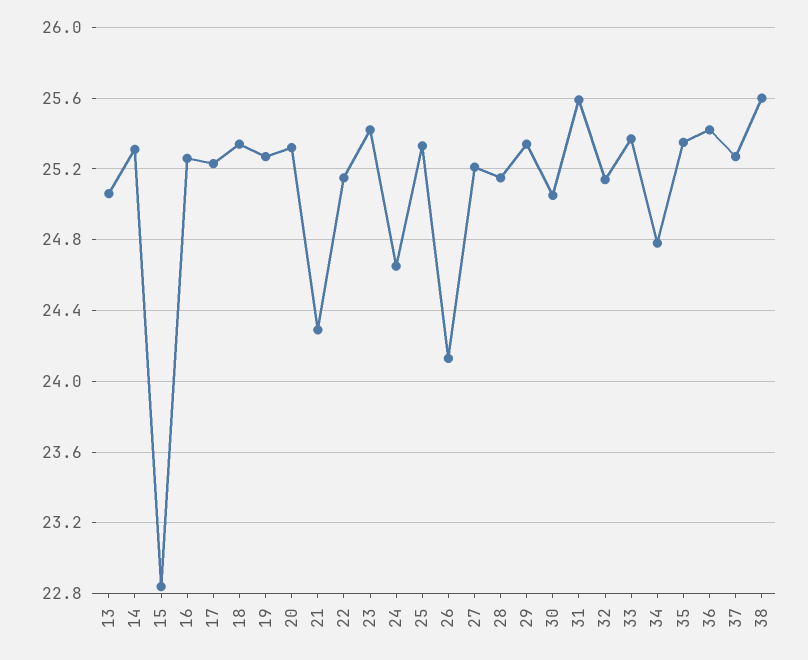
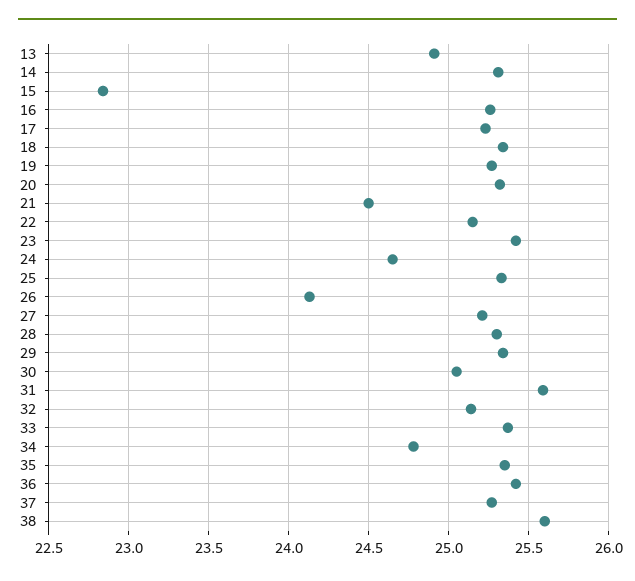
13: 25.05 -> 24.9
21: 24.3 -> 24.5
28: 25.15 -> 25.3

